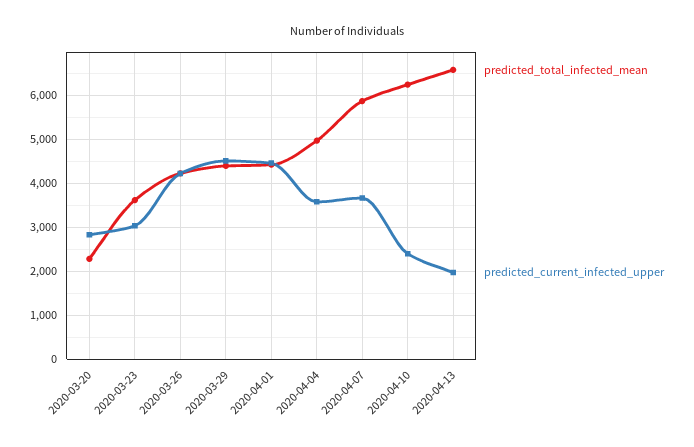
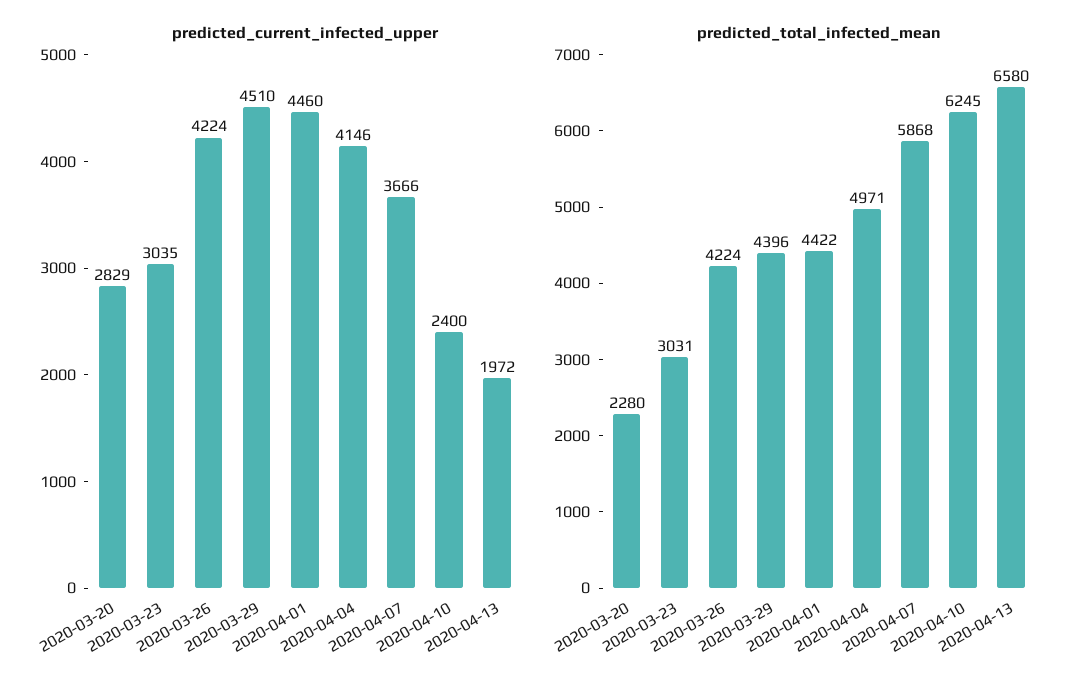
predicted_total_infected_mean, 2020-03-23: 3600 -> 3031
predicted_current_infected_upper, 2020-04-04: 3600 -> 4146

